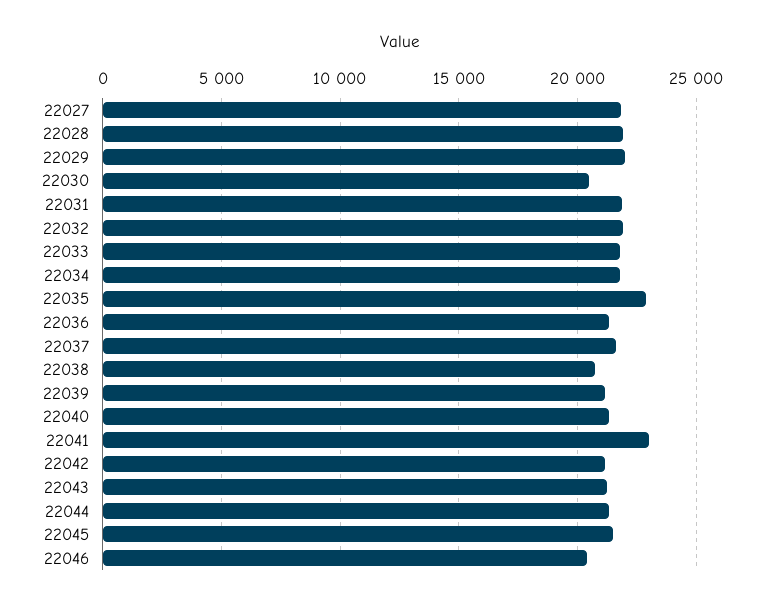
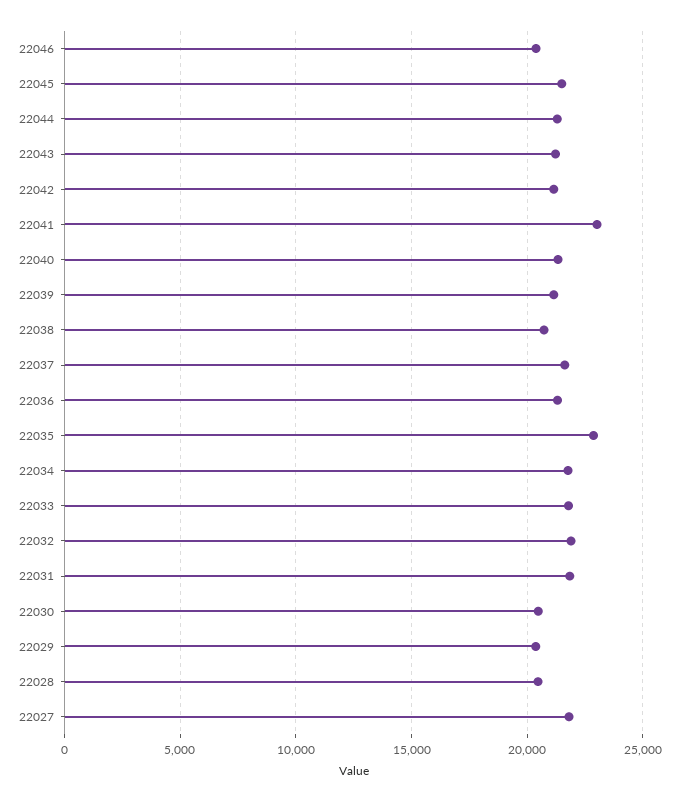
22028: 22000 -> 20500
22029: 22000 -> 20500

